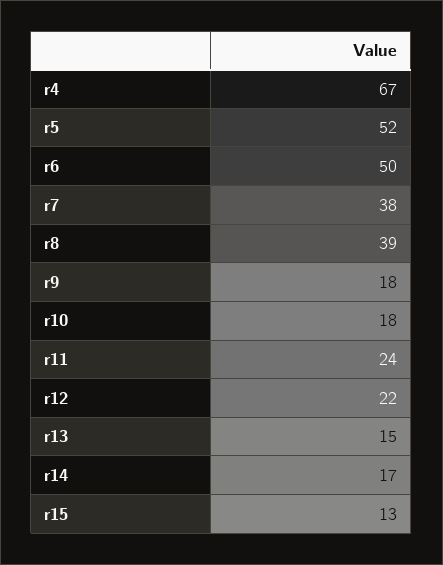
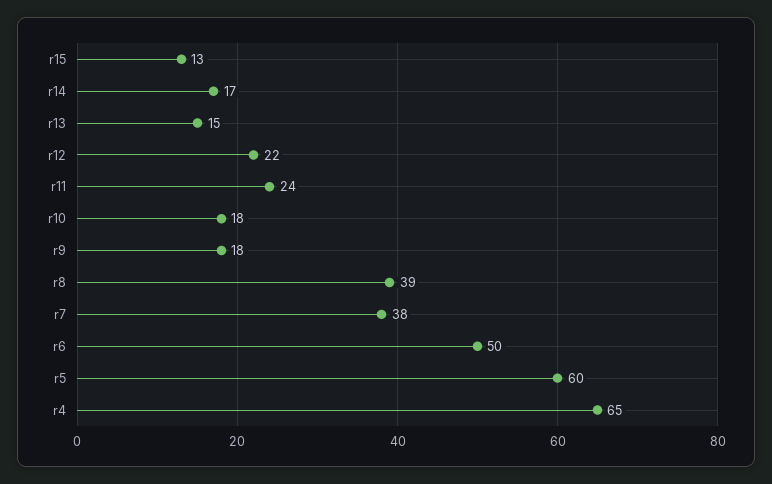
r4: 67 -> 65
r5: 52 -> 60

